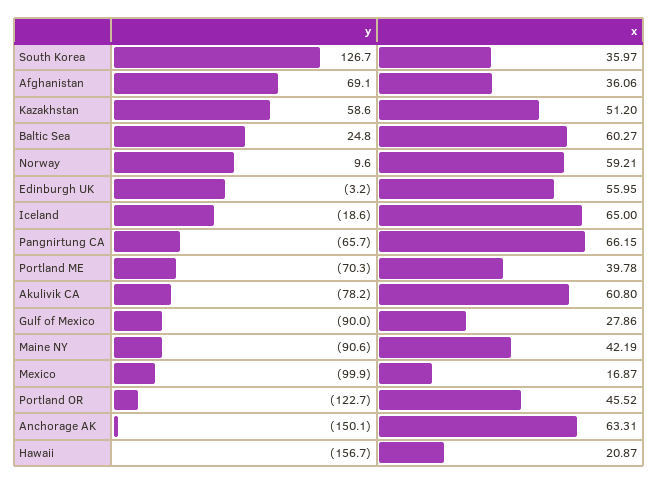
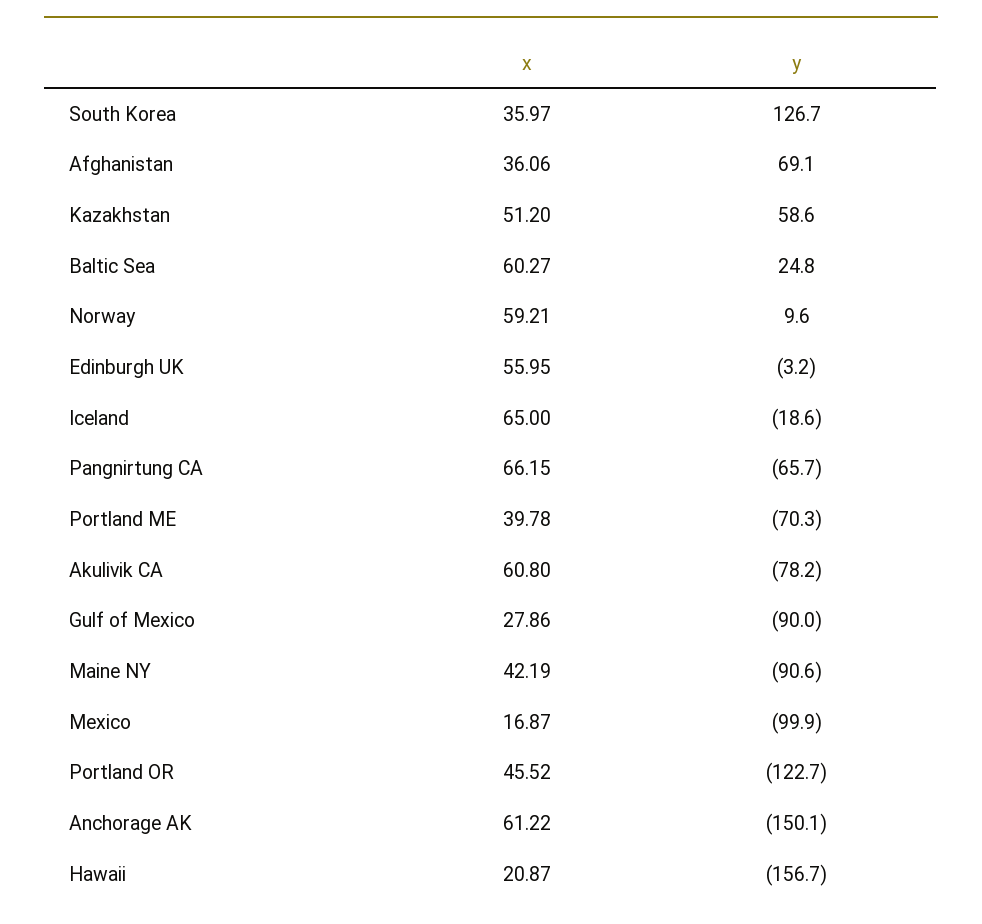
x, Anchorage AK: 63.31 -> 61.22

